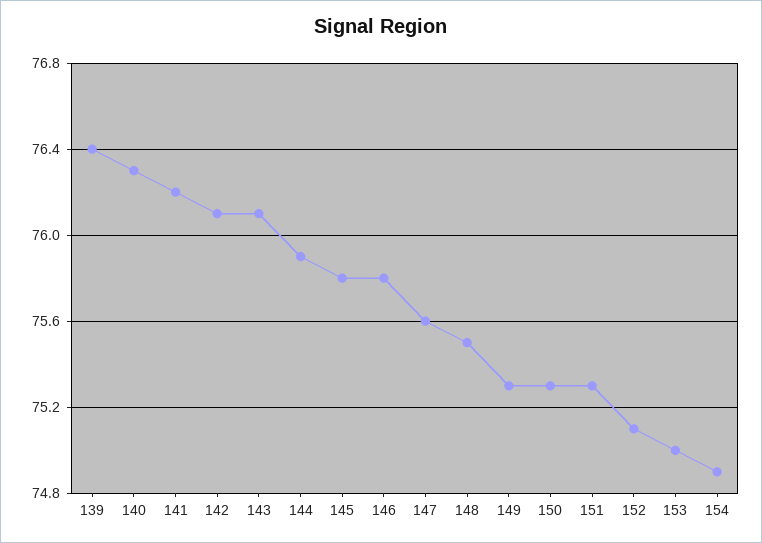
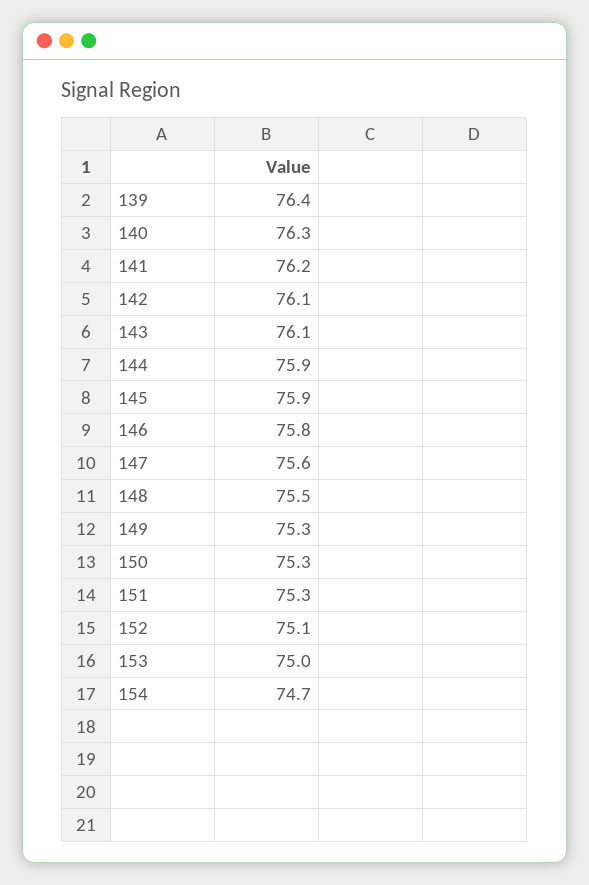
145: 75.8 -> 75.9
154: 74.9 -> 74.7

